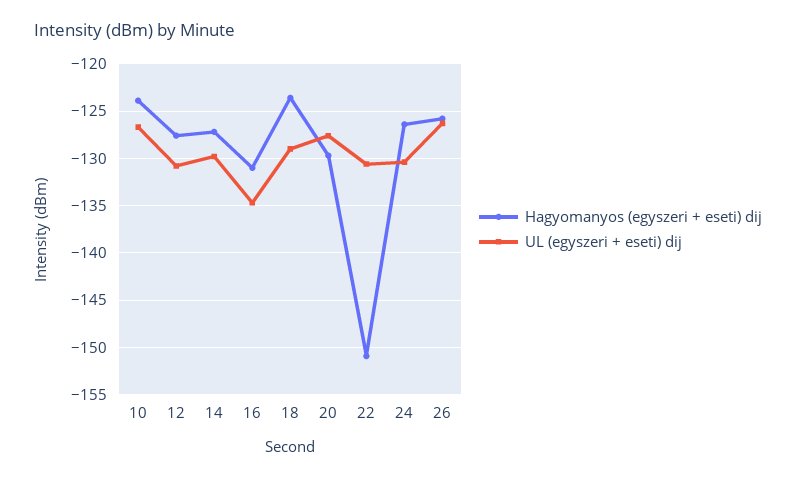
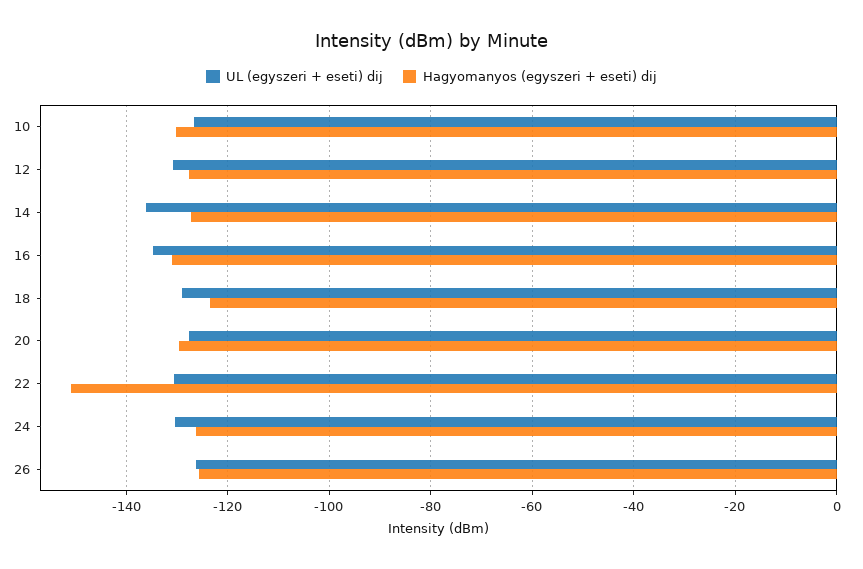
Hagyomanyos (egyszeri + eseti) dij, 10: -124 -> -130
UL (egyszeri + eseti) dij, 14: -130 -> -136

